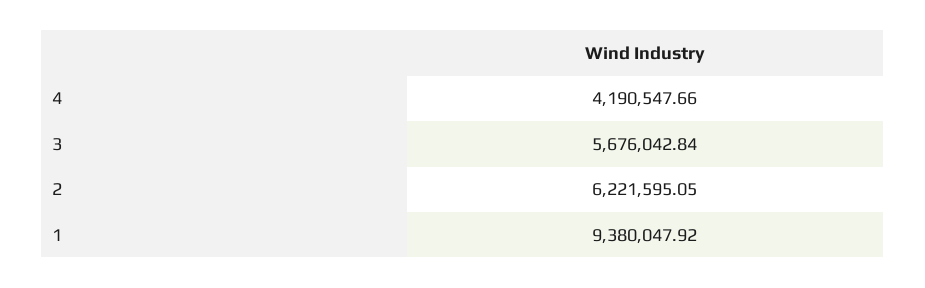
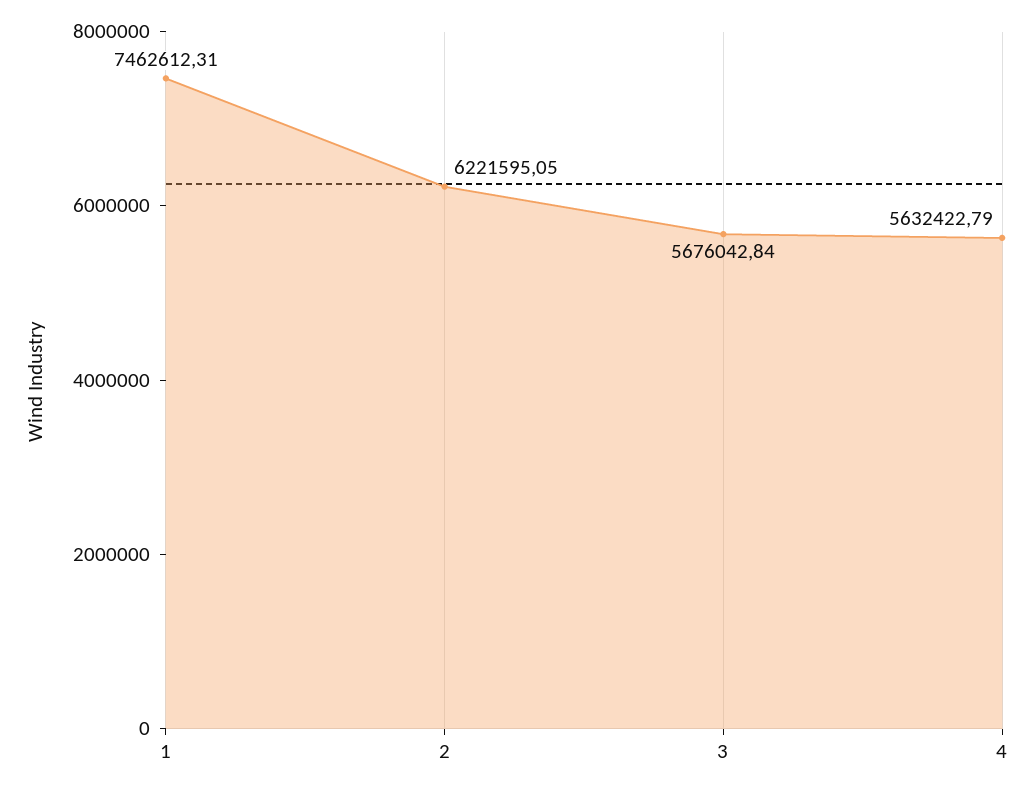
4: 4190547.66 -> 5632422.79
1: 9380047.92 -> 7462612.31

